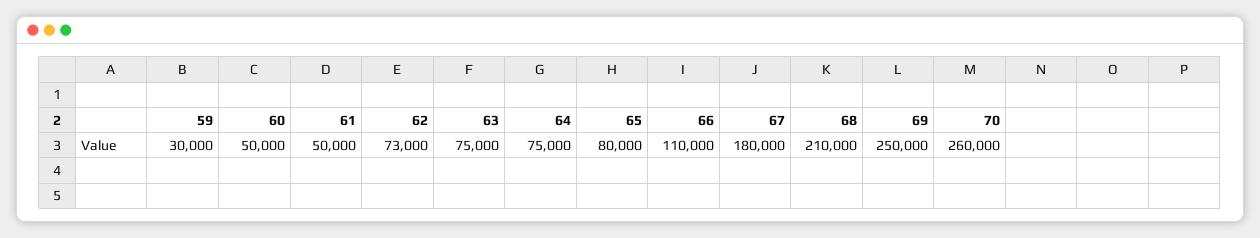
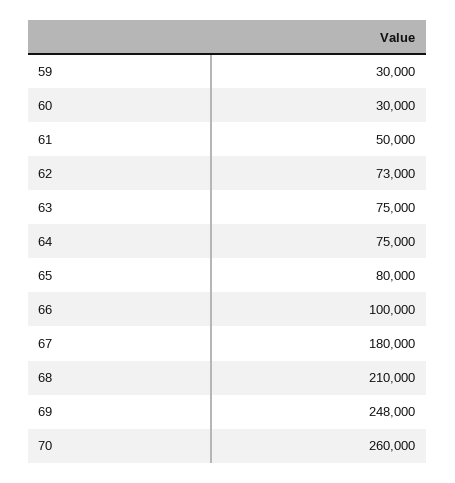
60: 50000 -> 30000
66: 110000 -> 100000
69: 250000 -> 248000

